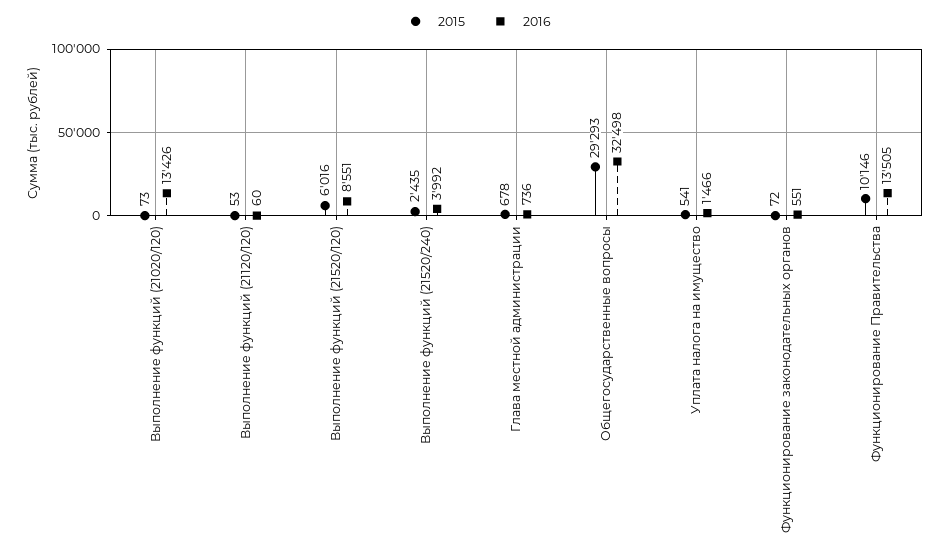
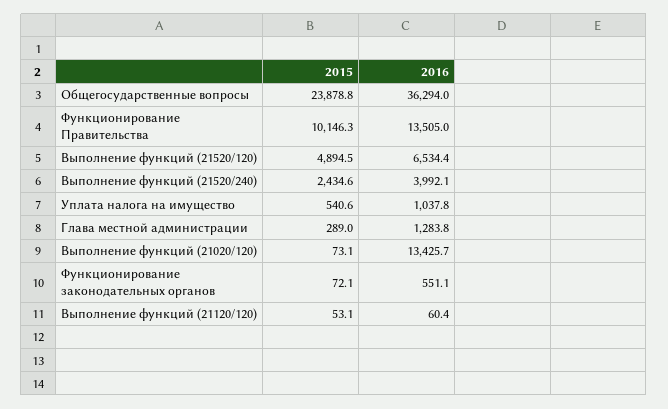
2015, Выполнение функций (21520/120): 6016 -> 4894.5
2016, Выполнение функций (21520/120): 8551 -> 6534.4
2015, Глава местной администрации: 678 -> 289
2016, Глава местной администрации: 736 -> 1283.8
2015, Общегосударственные вопросы: 29293 -> 23878.8
2016, Общегосударственные вопросы: 32498 -> 36294
2016, Уплата налога на имущество: 1466 -> 1037.8

